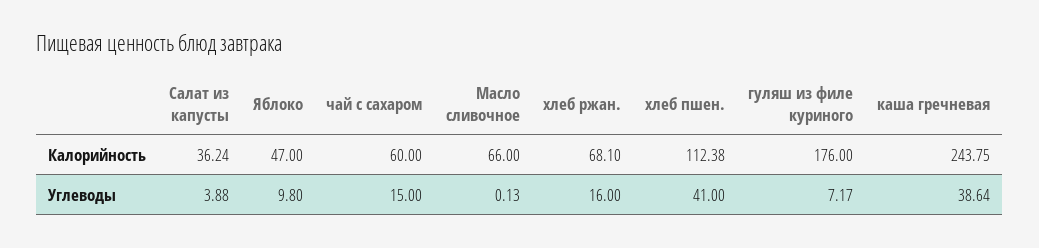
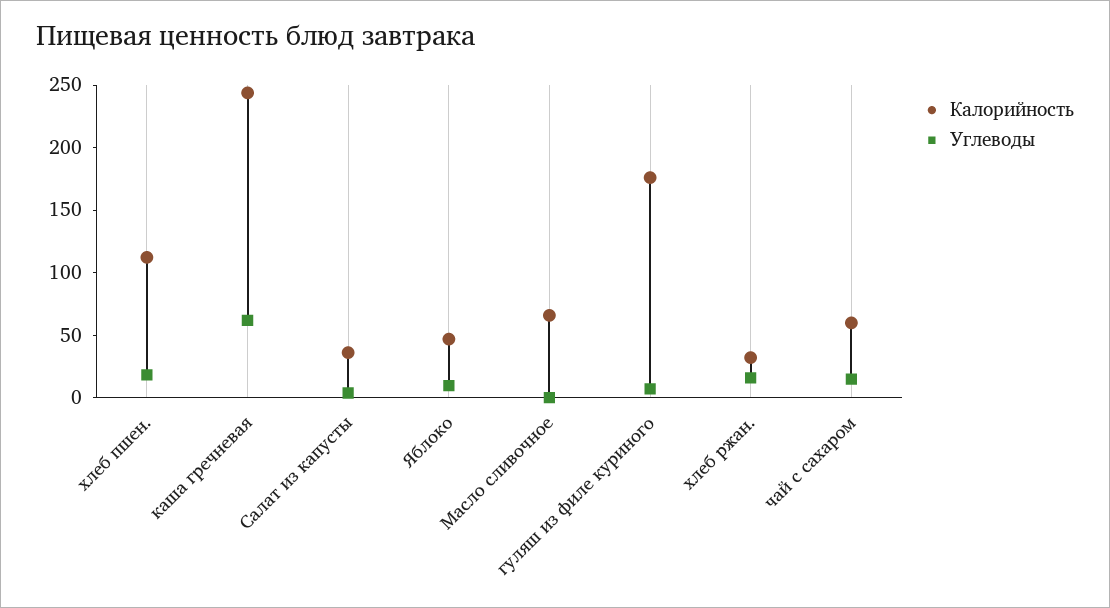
Калорийность, хлеб ржан.: 68.1 -> 30
Углеводы, хлеб пшен.: 41 -> 20
Углеводы, каша гречневая: 38.64 -> 60

